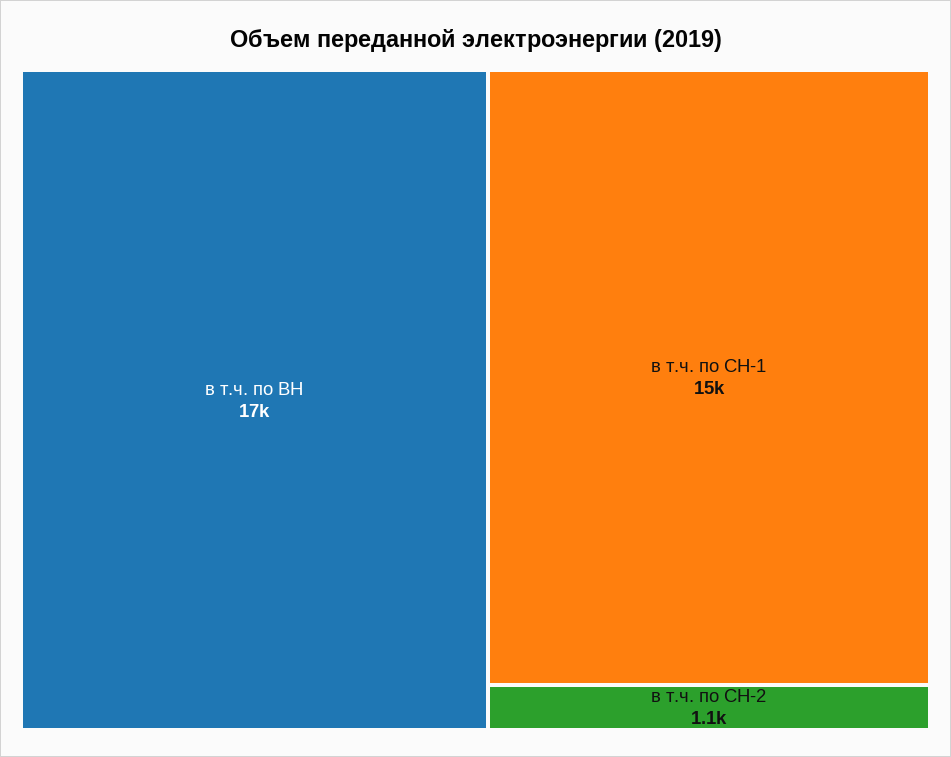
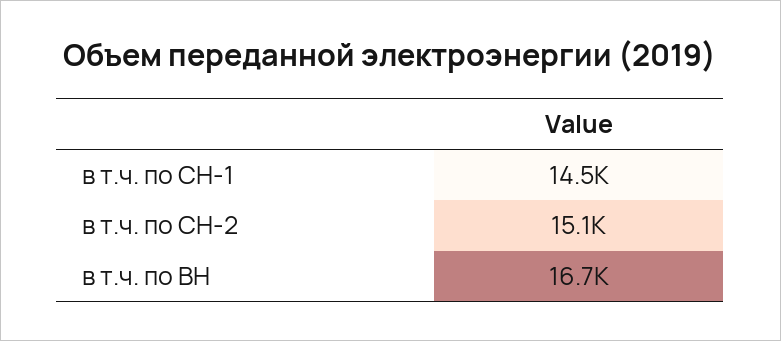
в т.ч. по СН-2: 1100 -> 15100

